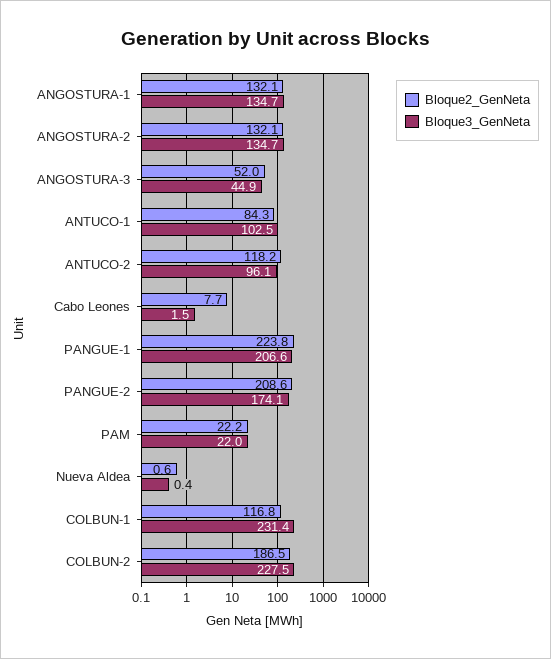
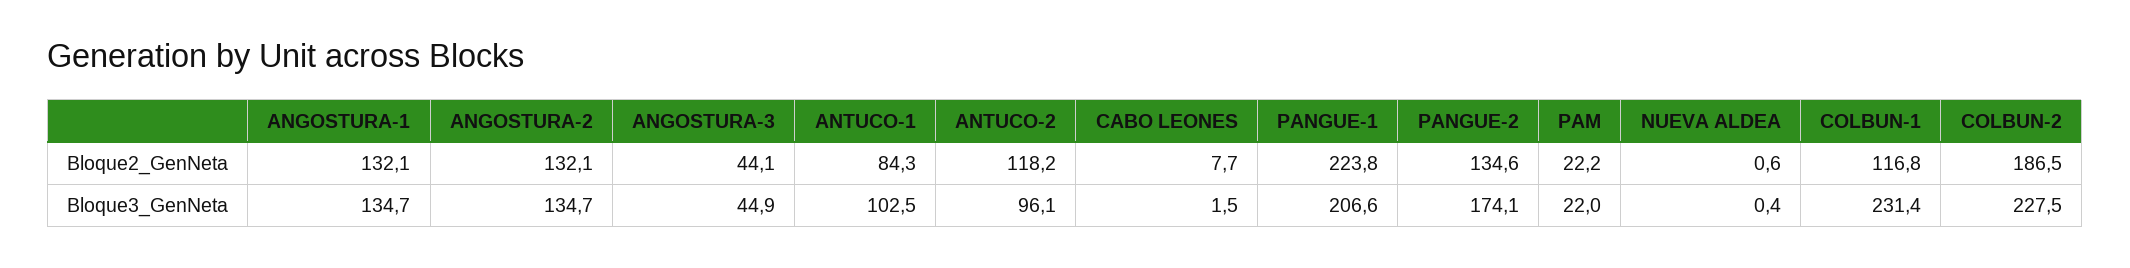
Bloque2_GenNeta, ANGOSTURA-3: 52 -> 44.1
Bloque2_GenNeta, PANGUE-2: 208.6 -> 134.6

